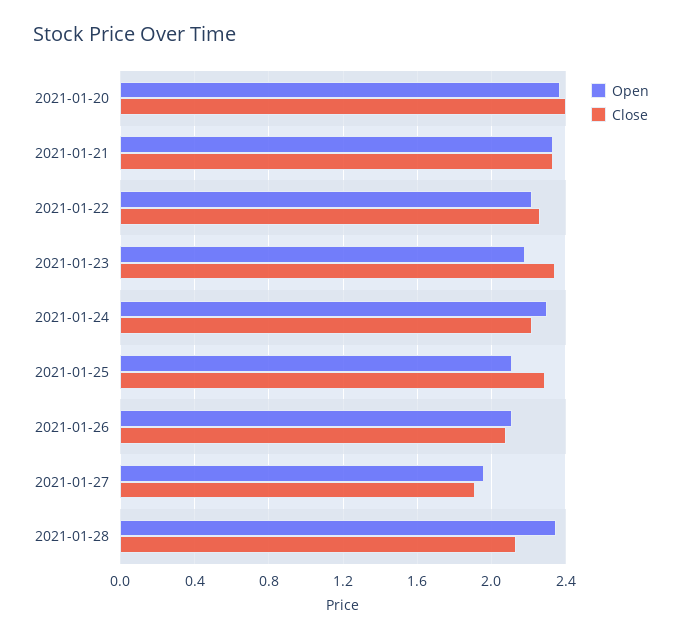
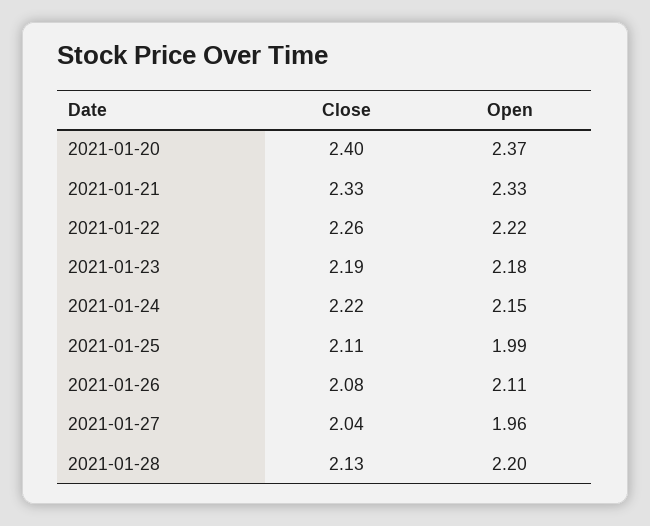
Close, 2021-01-23: 2.35 -> 2.19
Open, 2021-01-24: 2.3 -> 2.15
Open, 2021-01-25: 2.1 -> 1.99
Close, 2021-01-25: 2.3 -> 2.11
Close, 2021-01-27: 1.9 -> 2.04
Open, 2021-01-28: 2.35 -> 2.2

